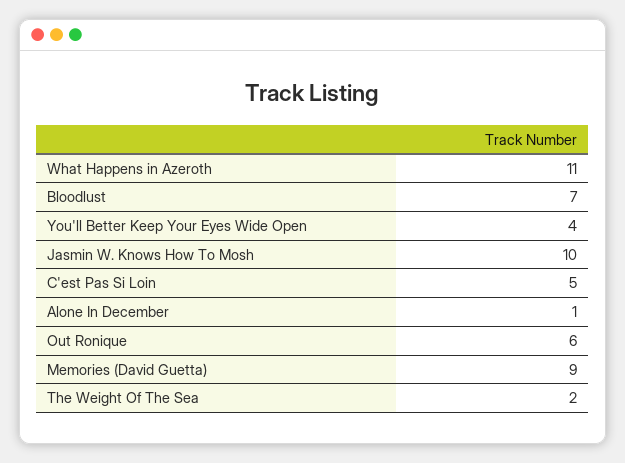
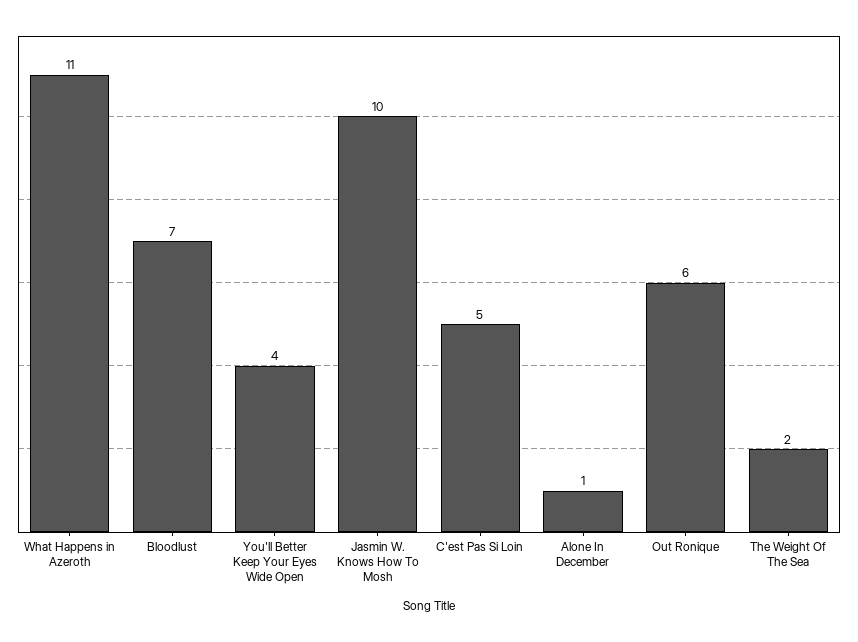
Memories (David Guetta): 9 -> none

